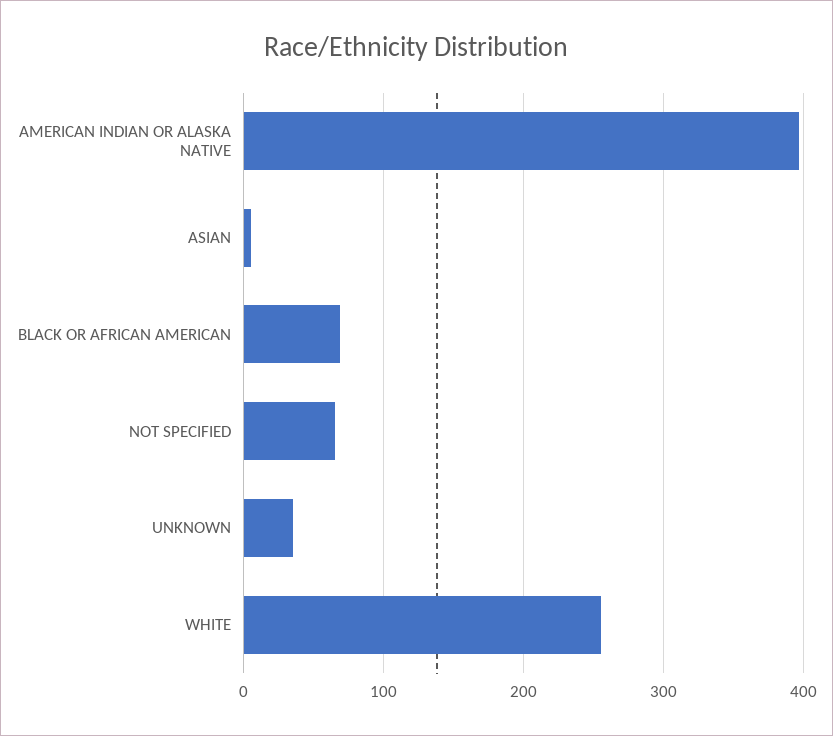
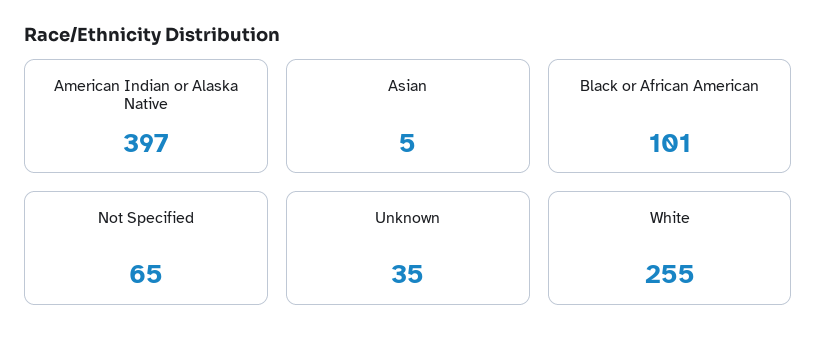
BLACK OR AFRICAN AMERICAN: 70 -> 101

